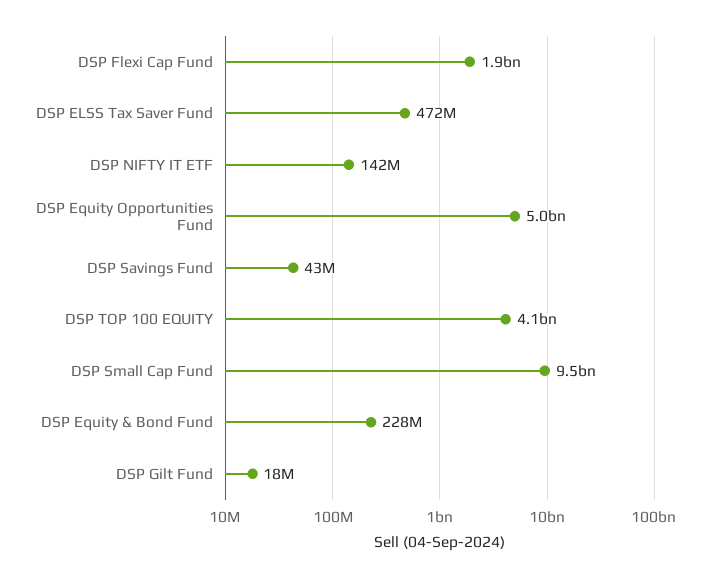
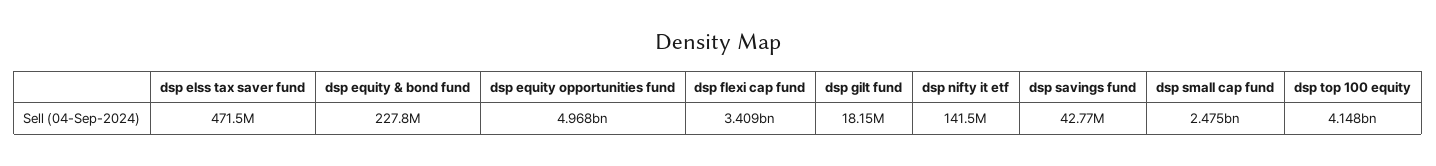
DSP Flexi Cap Fund: 1900000000 -> 3409000000
DSP Small Cap Fund: 9500000000 -> 2475000000

